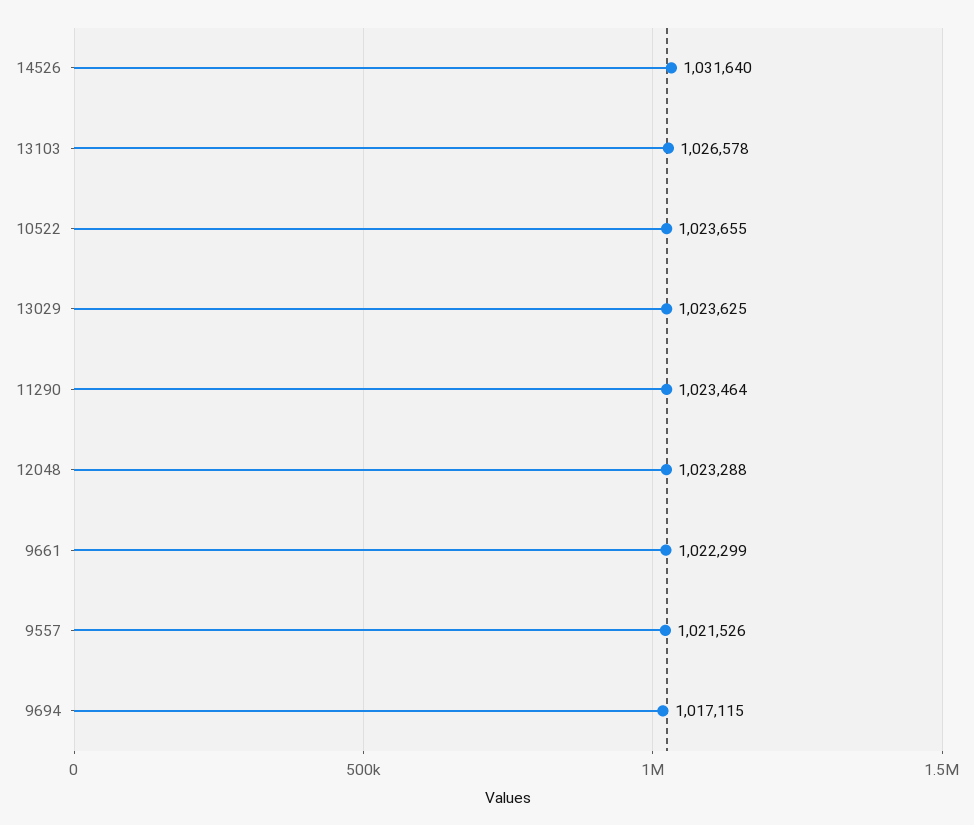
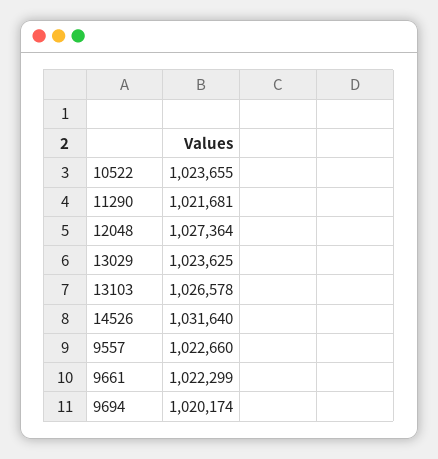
11290: 1023464 -> 1021681
12048: 1023288 -> 1027364
9557: 1021526 -> 1022660
9694: 1017115 -> 1020174

